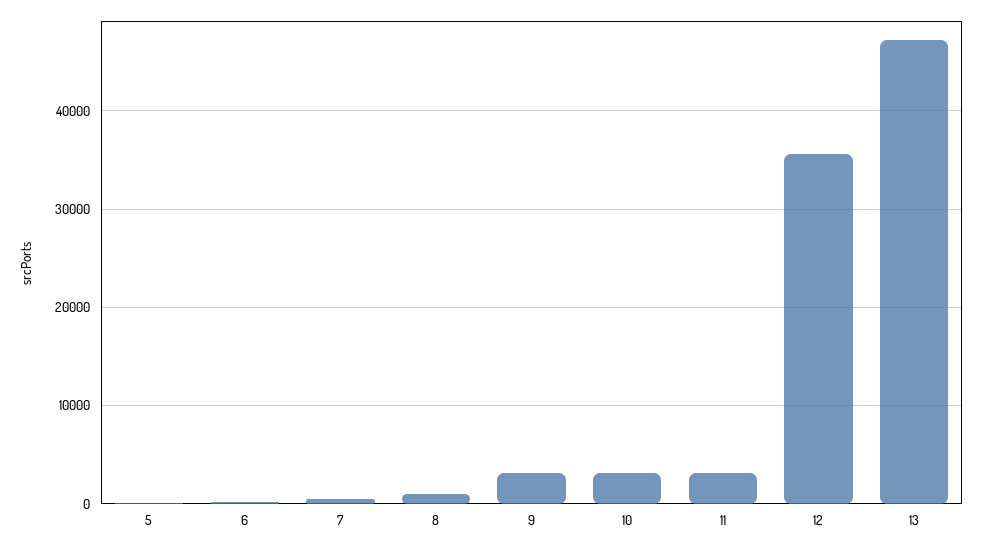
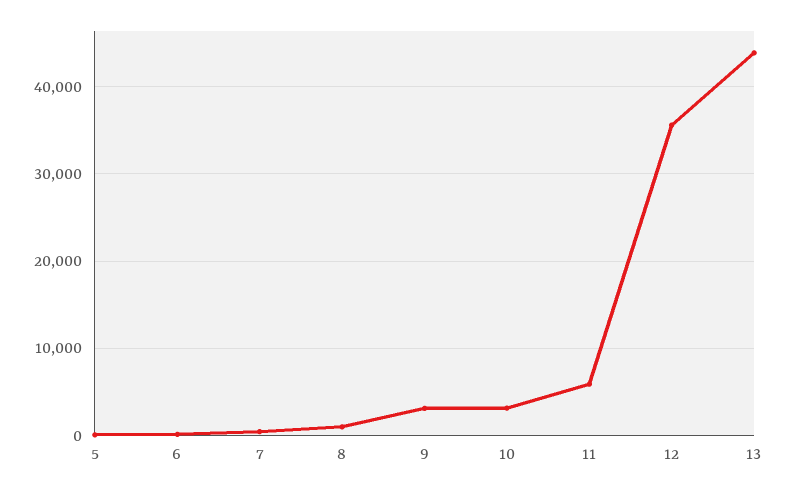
11: 3000 -> 6000
13: 47000 -> 44000

